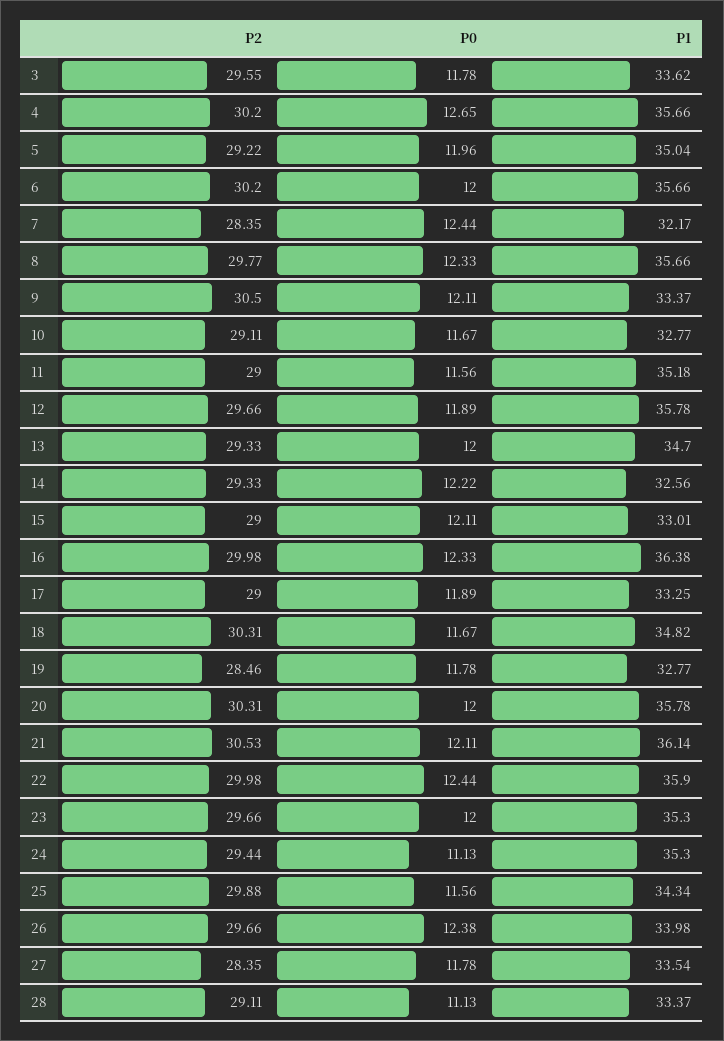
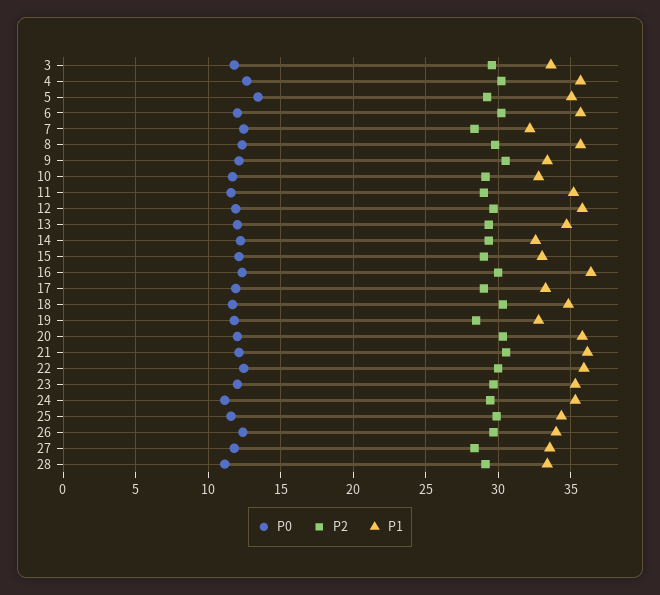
P0, 5: 11.96 -> 13.5

